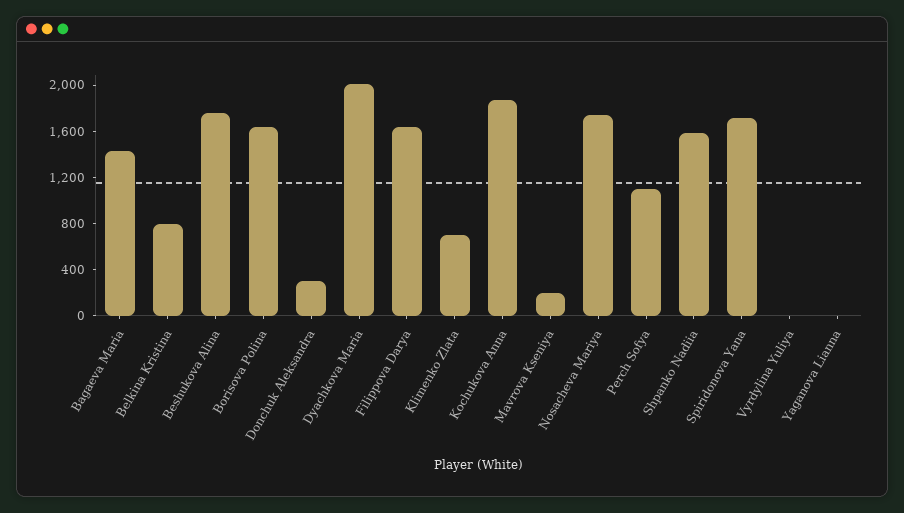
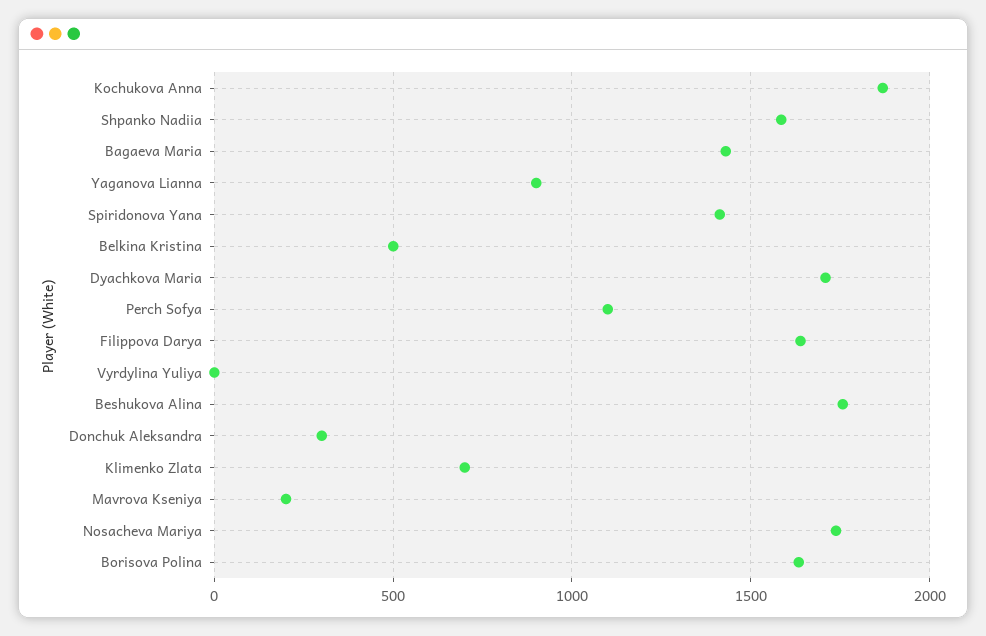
Belkina Kristina: 800 -> 500
Dyachkova Maria: 2000 -> 1700
Spiridonova Yana: 1700 -> 1400
Yaganova Lianna: 0 -> 900

